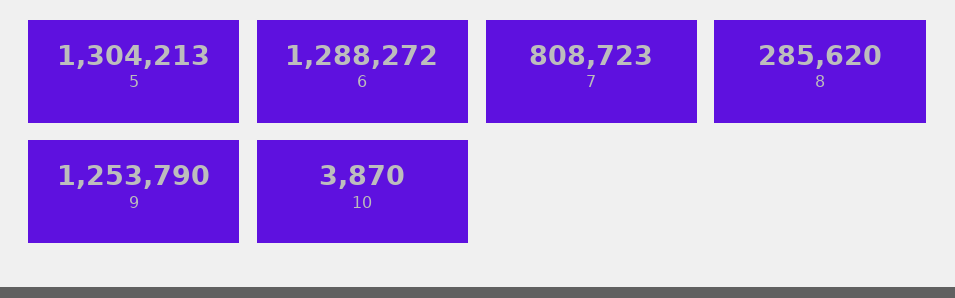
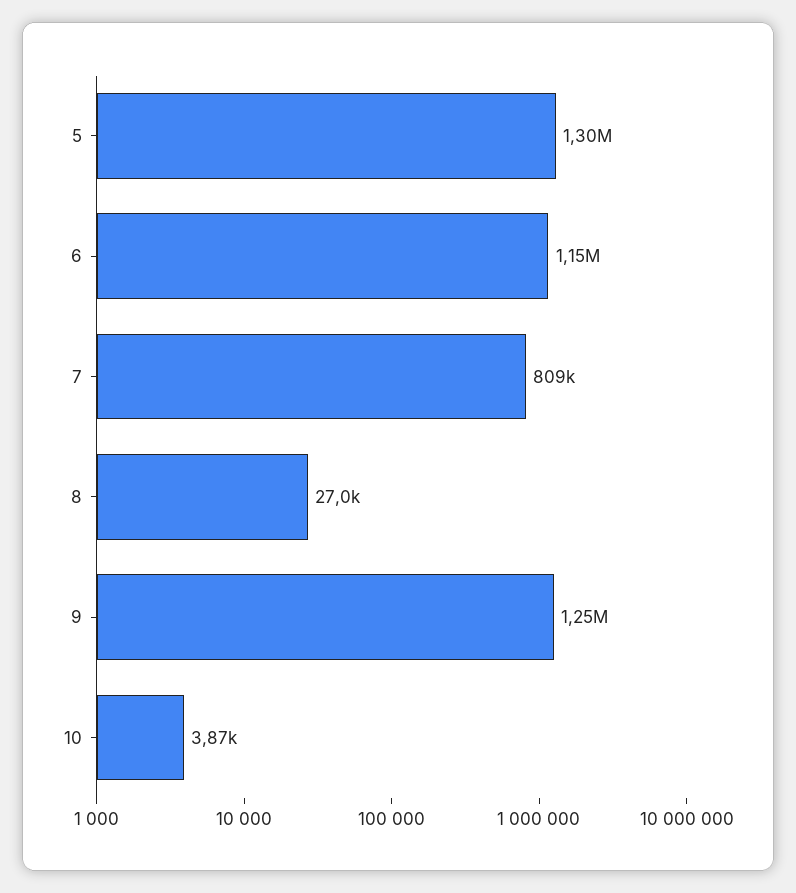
6: 1288272 -> 1150000
8: 285620 -> 27000

